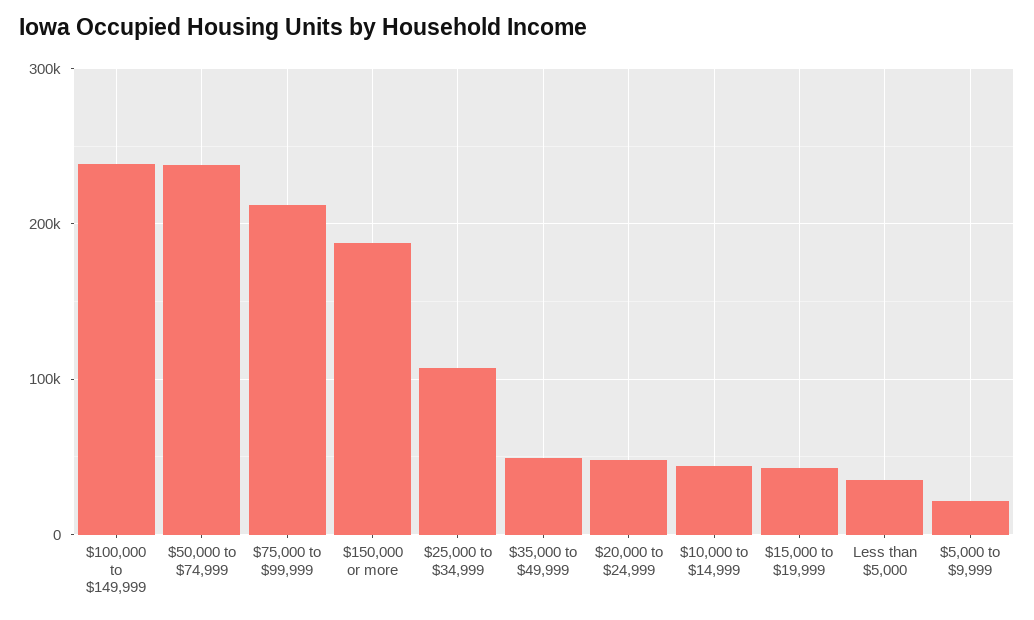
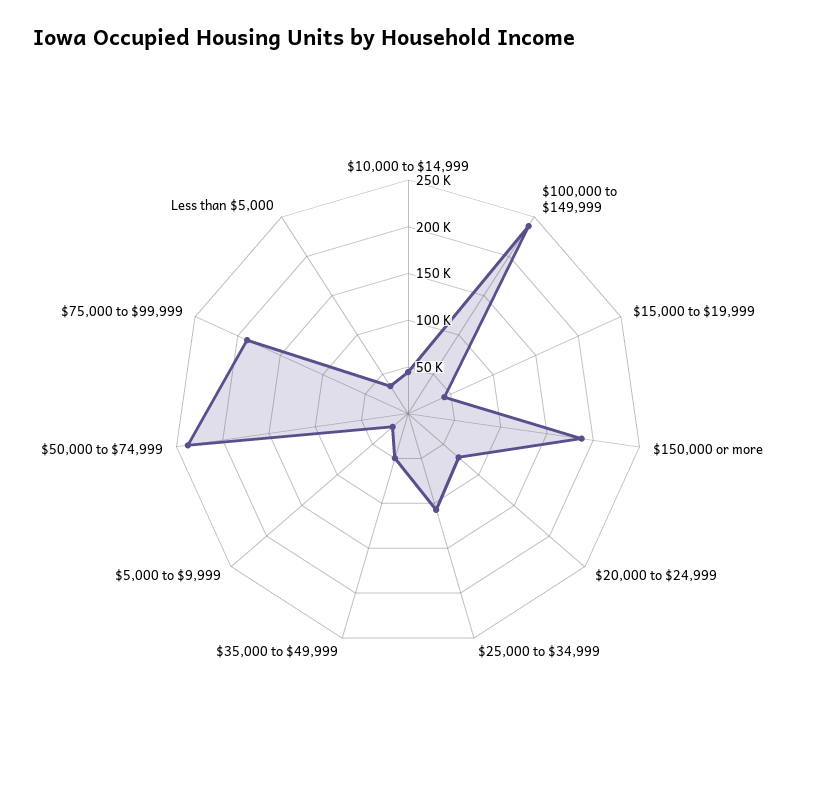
$75,000 to $99,999: 210000 -> 190000
$20,000 to $24,999: 50000 -> 70000

